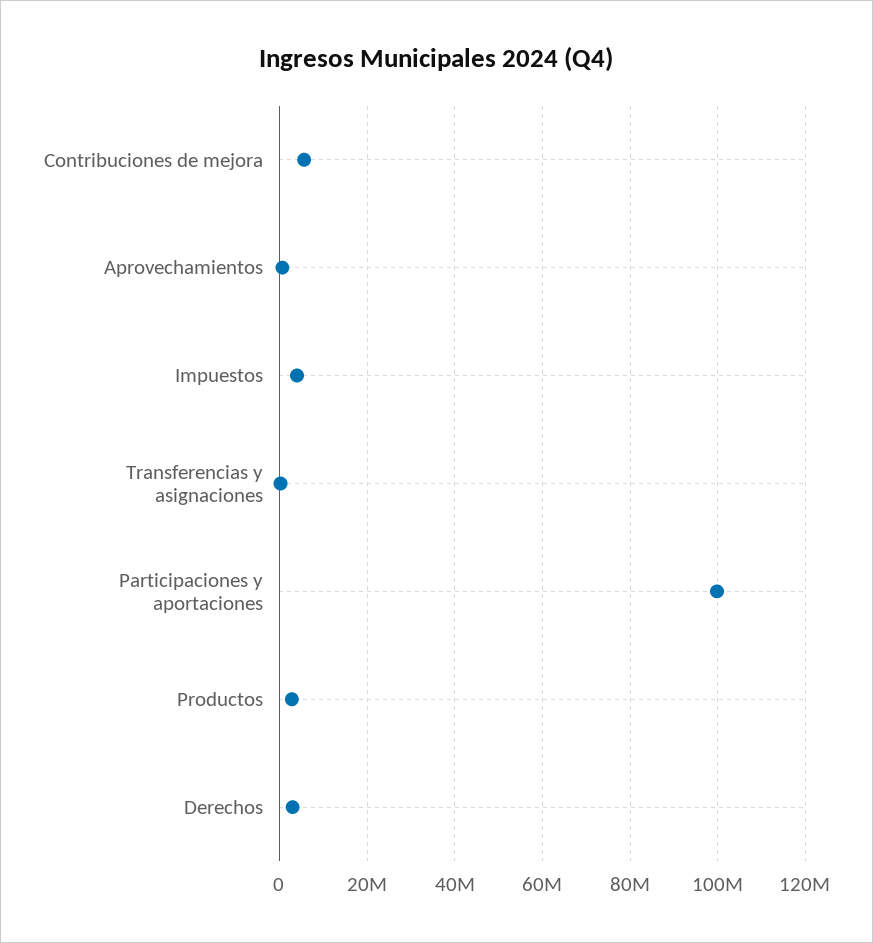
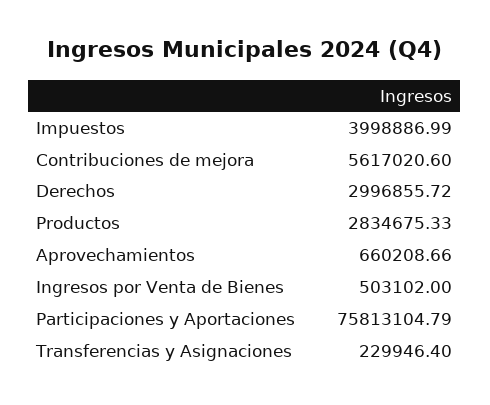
Participaciones y aportaciones: 100000000 -> 75813104.79
Ingresos por Venta de Bienes: none -> 503102

